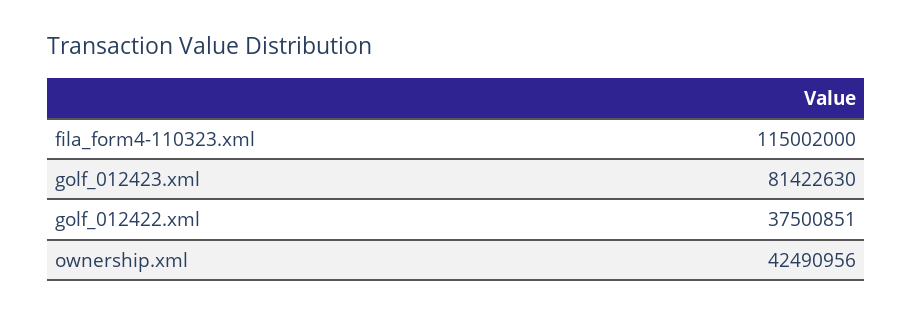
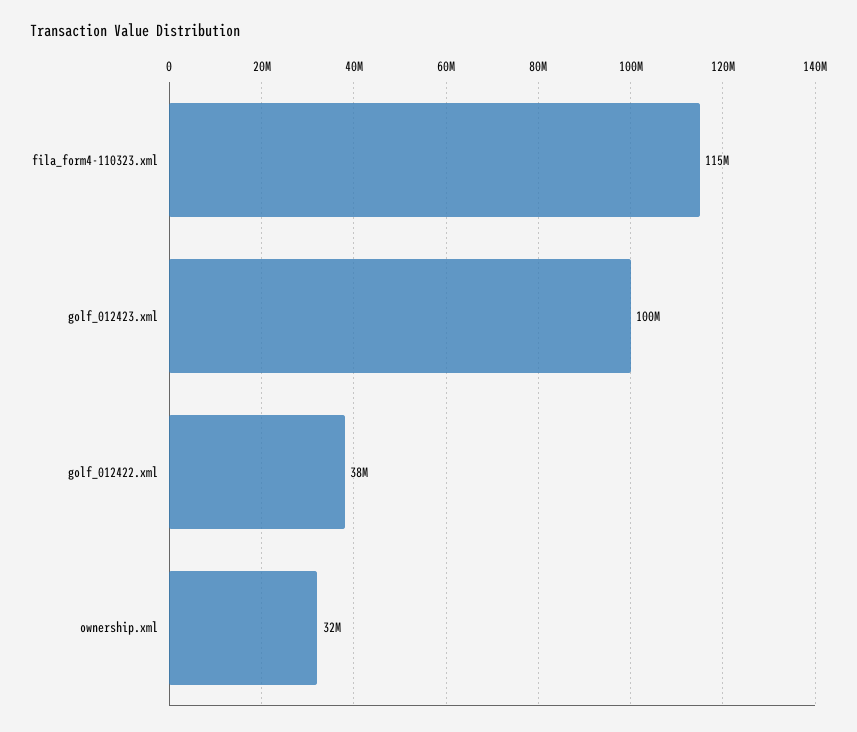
golf_012423.xml: 81422630 -> 100000000
ownership.xml: 42490956 -> 32000000

